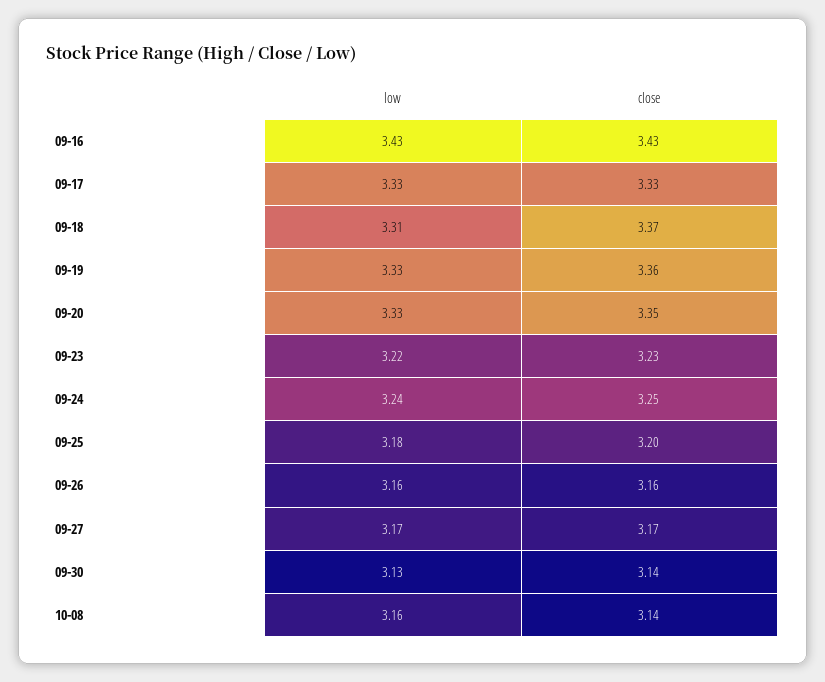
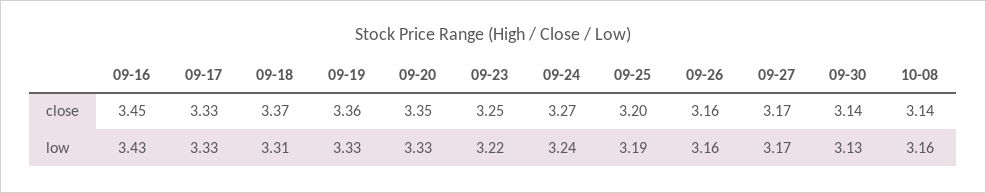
close, 09-16: 3.43 -> 3.45
close, 09-23: 3.23 -> 3.25
close, 09-24: 3.25 -> 3.27
low, 09-25: 3.18 -> 3.19

